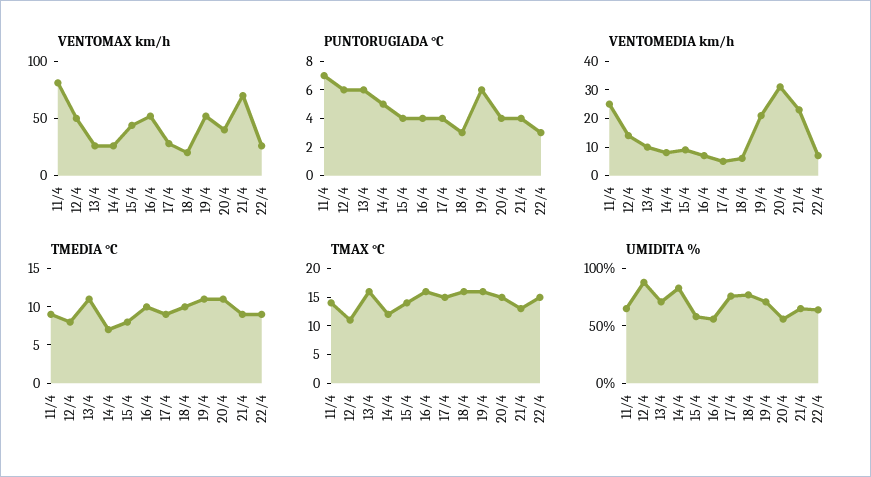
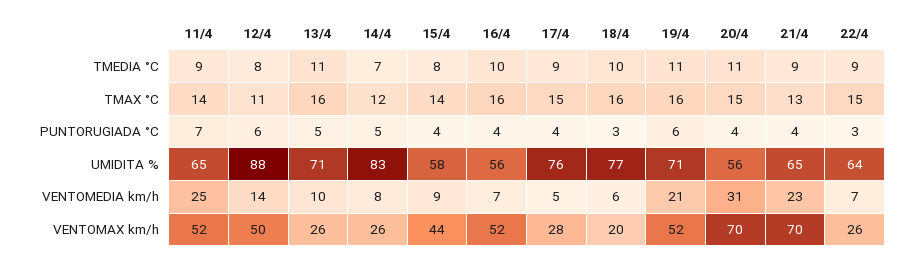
VENTOMAX km/h, 11/4: 80 -> 52
VENTOMAX km/h, 20/4: 40 -> 70
PUNTORUGIADA °C, 13/4: 6 -> 5

